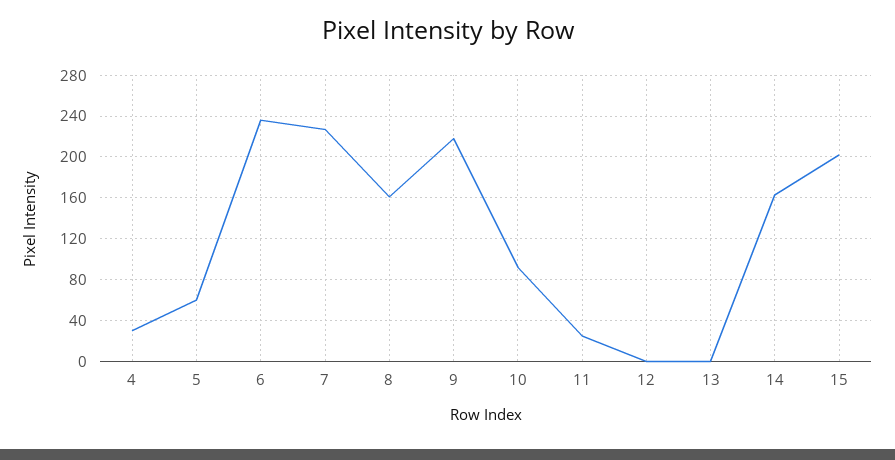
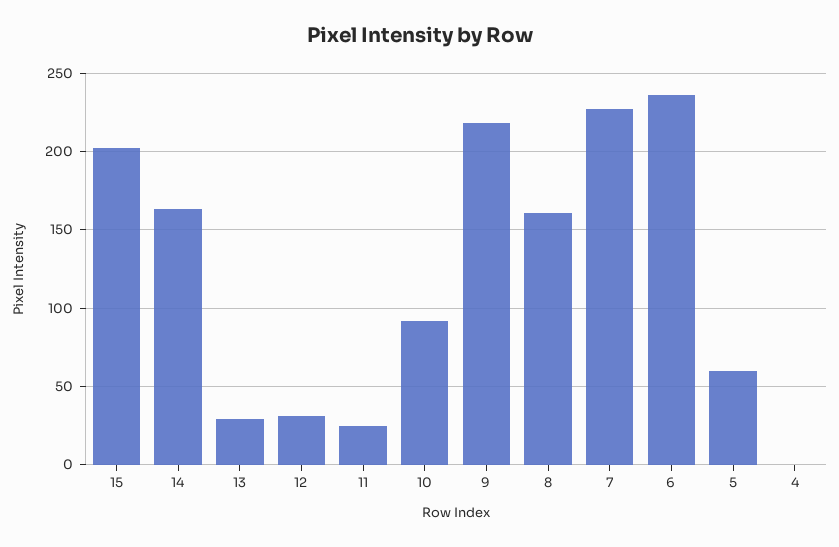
4: 30 -> 0
12: 0 -> 30
13: 0 -> 30

